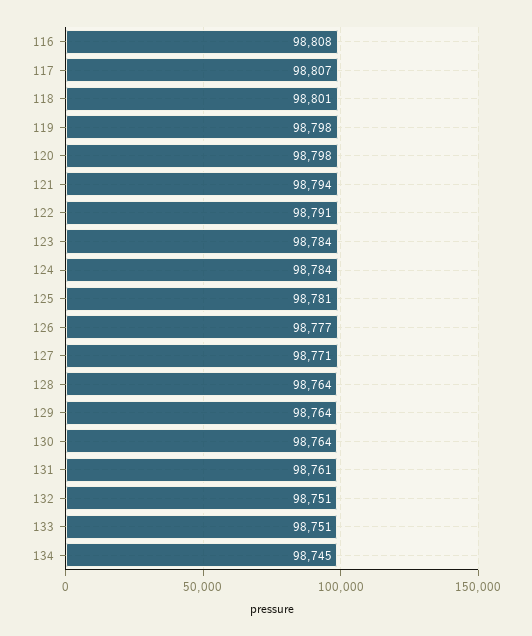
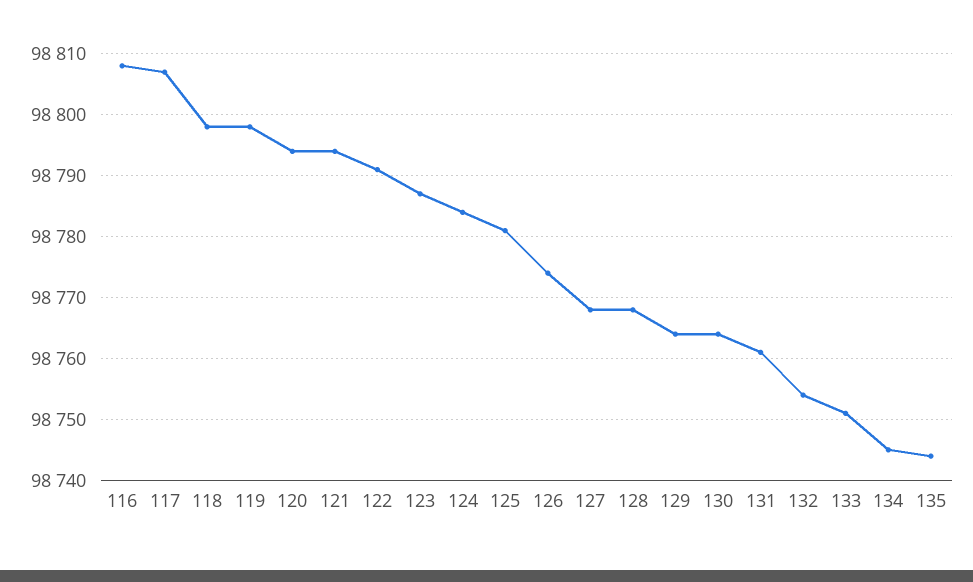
118: 98801 -> 98798
120: 98798 -> 98794
123: 98784 -> 98787
126: 98777 -> 98774
127: 98771 -> 98768
128: 98764 -> 98768
132: 98751 -> 98754
135: none -> 98744

